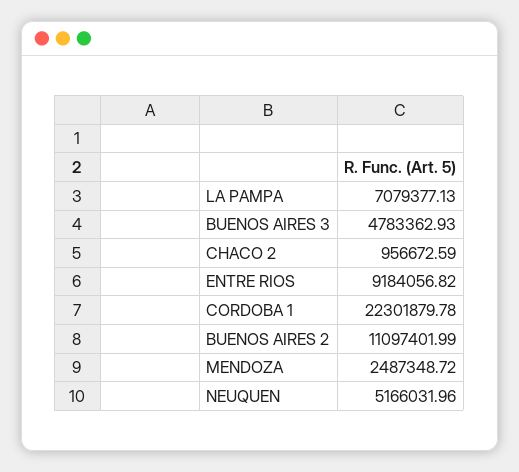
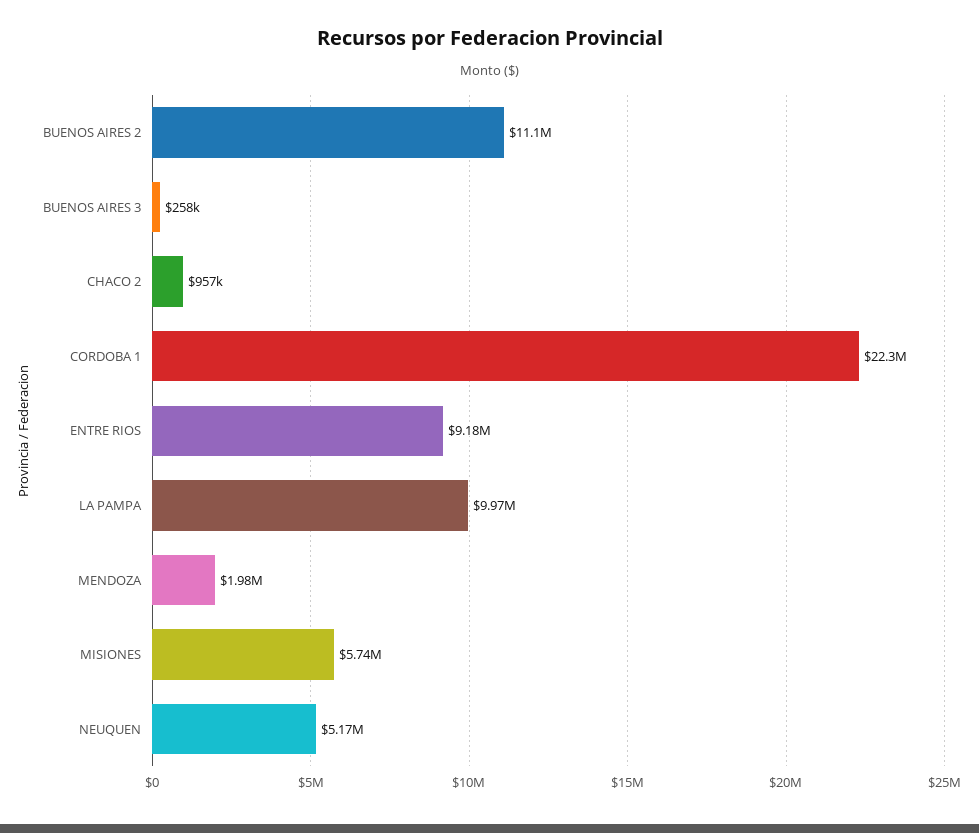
LA PAMPA: 7079377.13 -> 9970000
BUENOS AIRES 3: 4783362.93 -> 258000
MENDOZA: 2487348.72 -> 1980000
MISIONES: none -> 5740000

